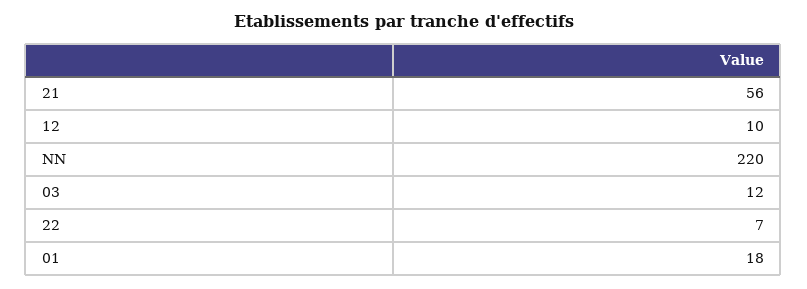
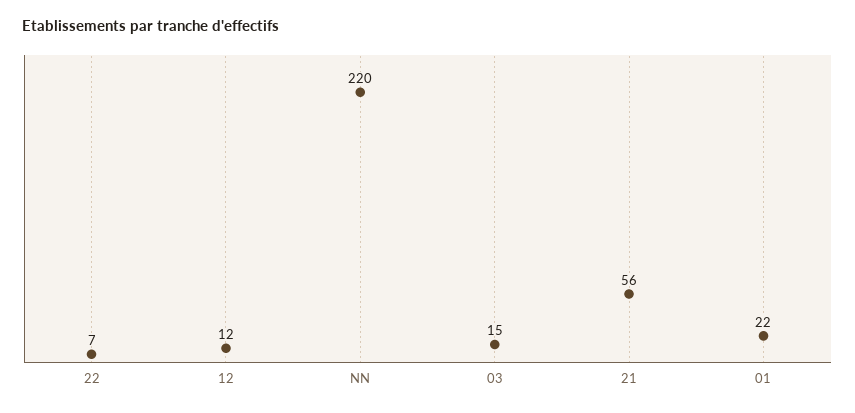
12: 10 -> 12
03: 12 -> 15
01: 18 -> 22

